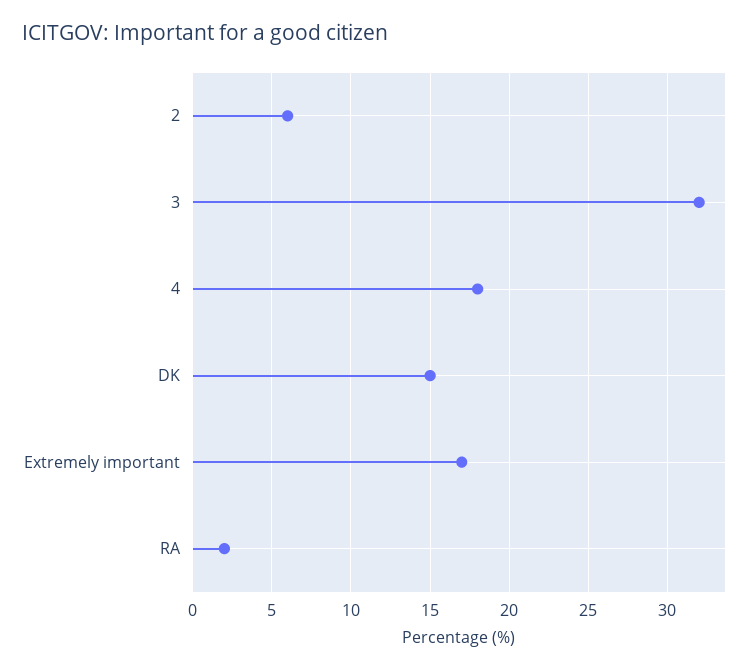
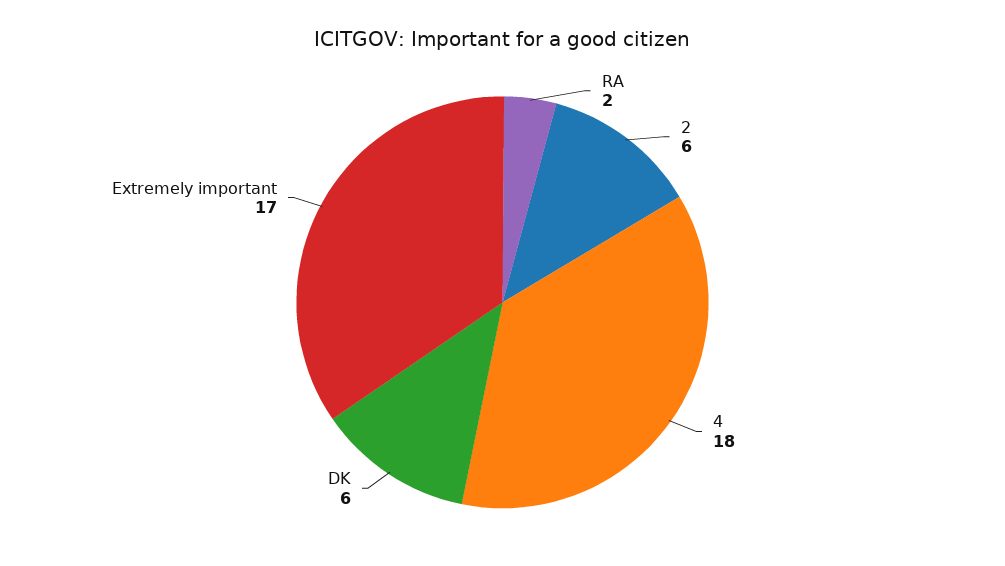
3: 32 -> none
DK: 15 -> 6

